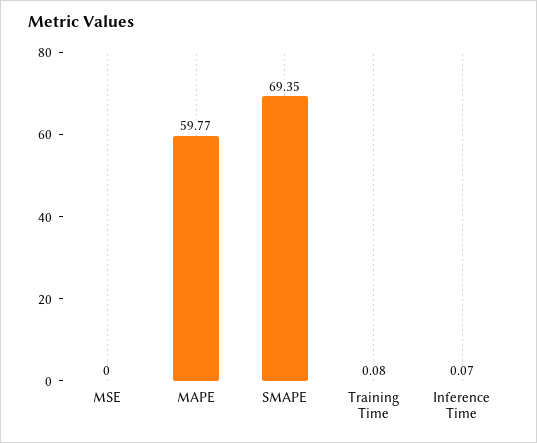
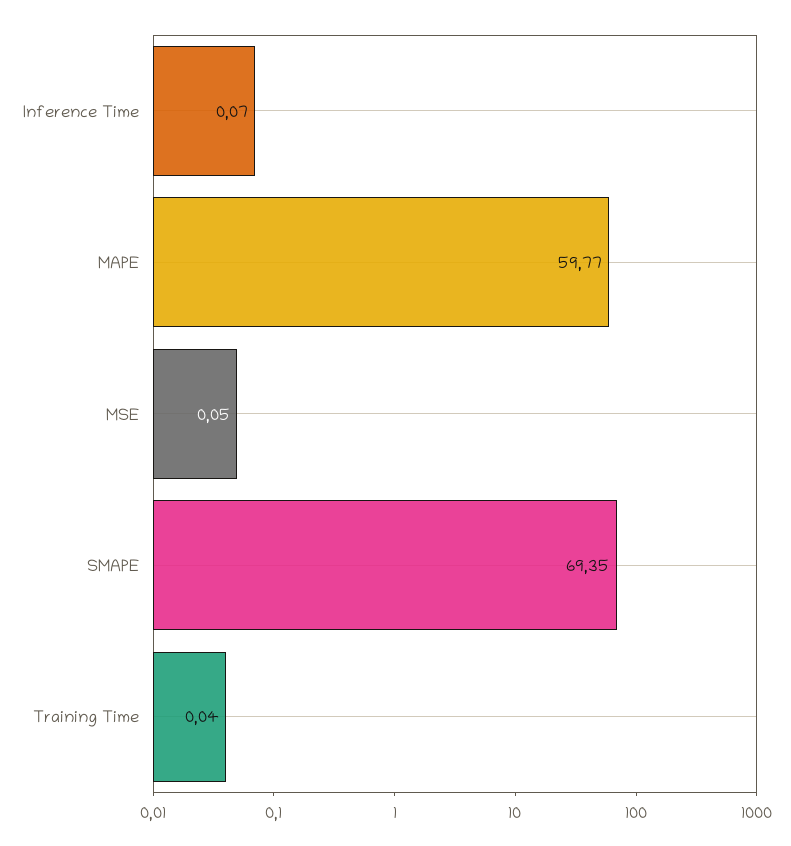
MSE: 0 -> 0.05
Training Time: 0.08 -> 0.04

